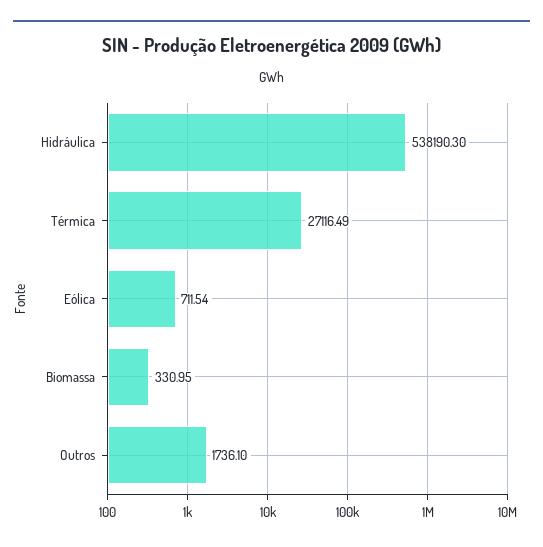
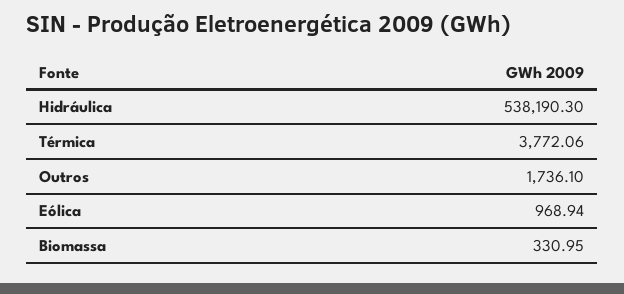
Térmica: 27116.49 -> 3772.06
Eólica: 711.54 -> 968.94

